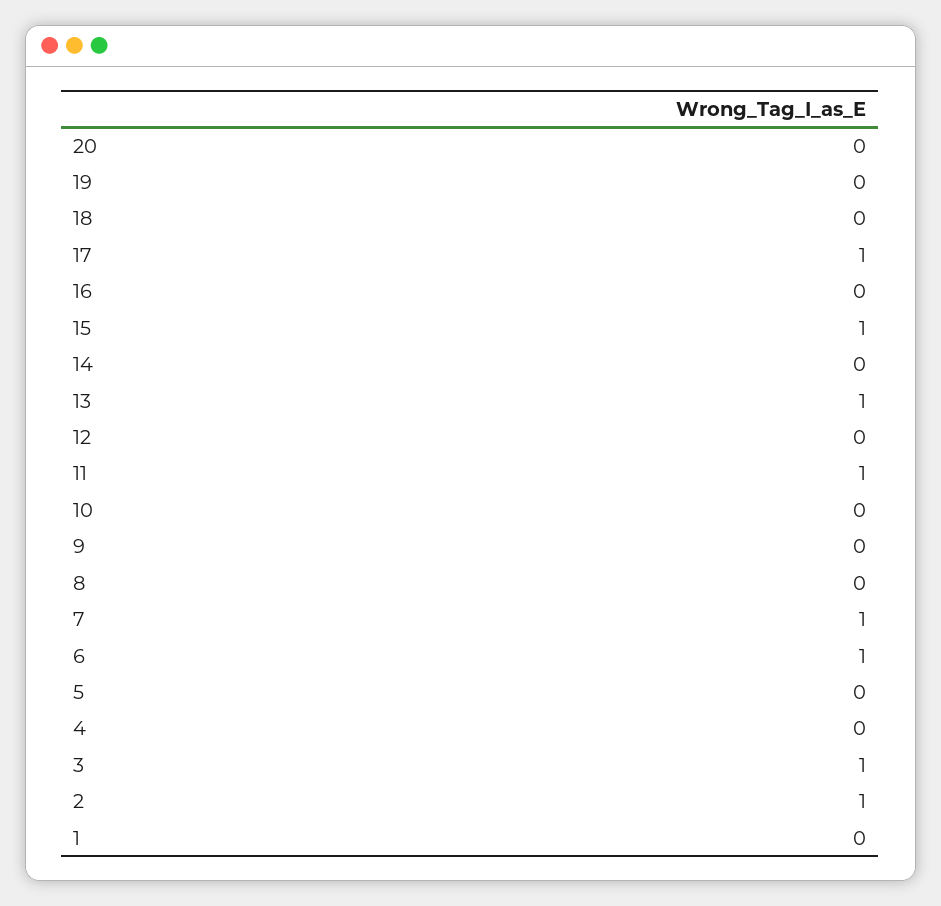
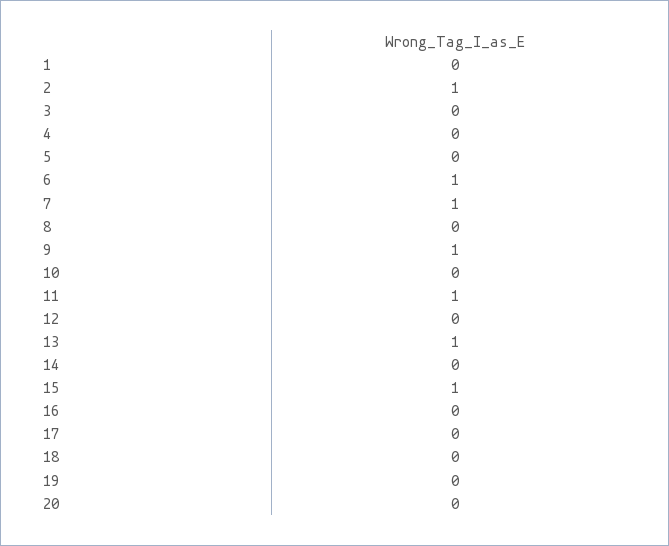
17: 1 -> 0
9: 0 -> 1
3: 1 -> 0

